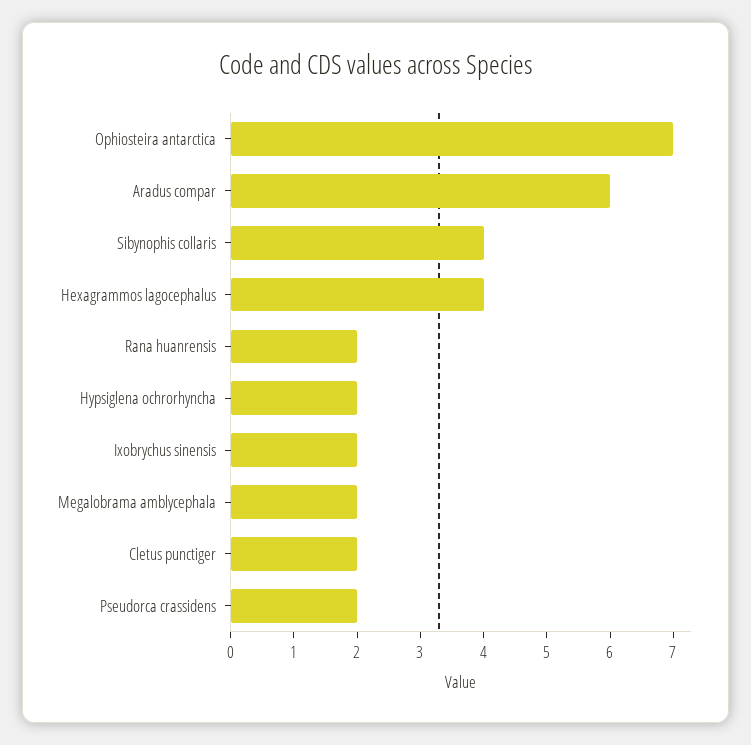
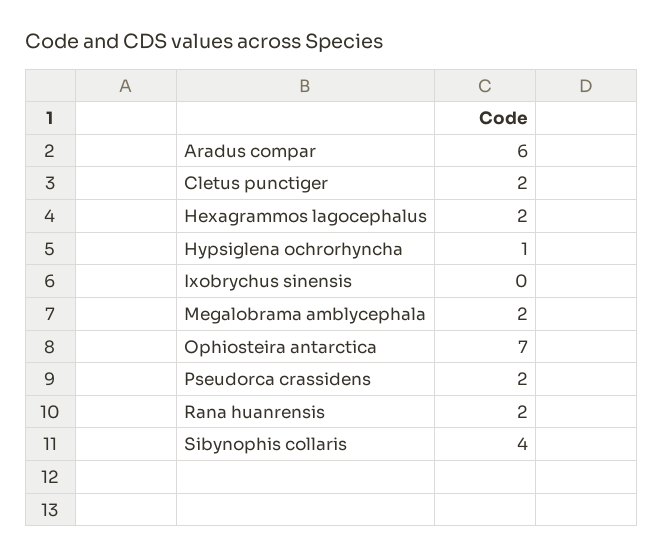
Hexagrammos lagocephalus: 4 -> 2
Hypsiglena ochrorhyncha: 2 -> 1
Ixobrychus sinensis: 2 -> 0

